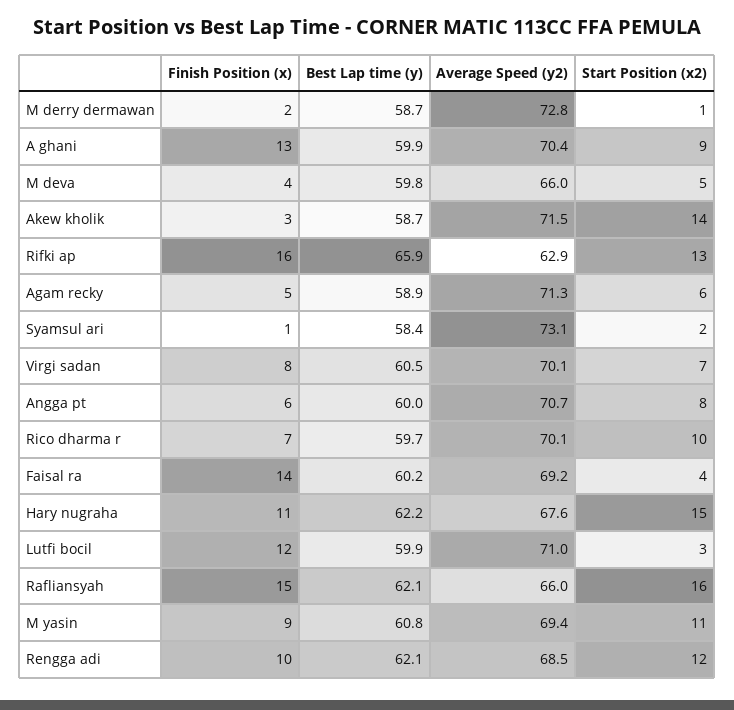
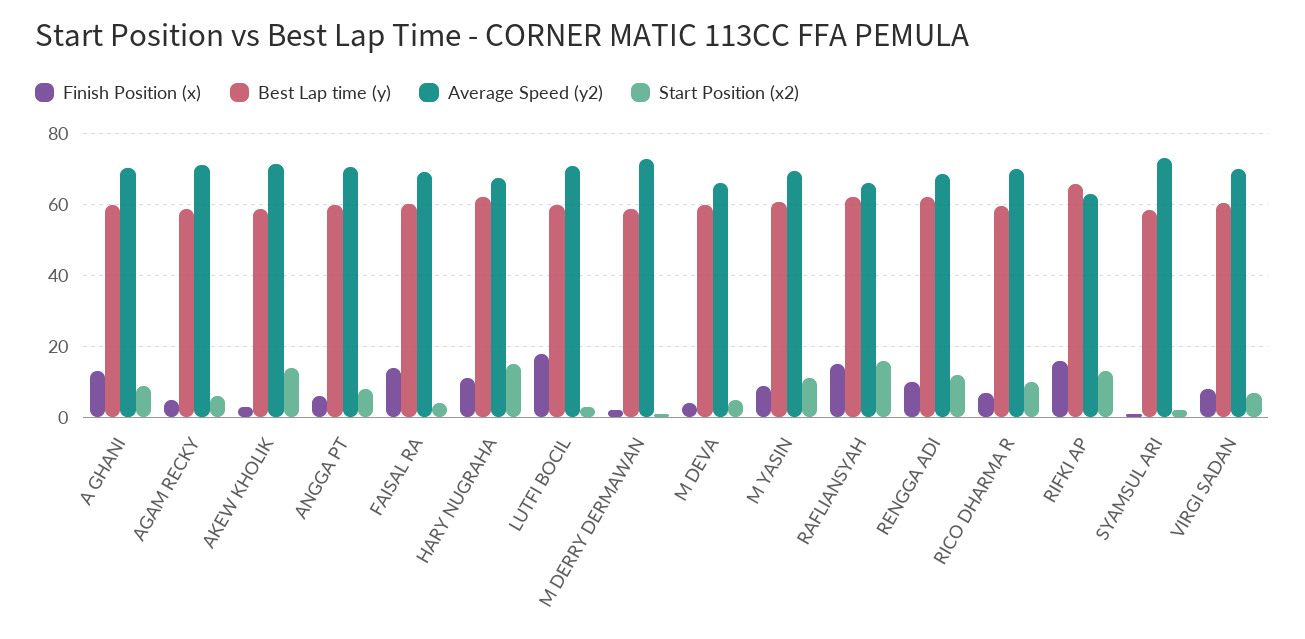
Finish Position (x), Lutfi bocil: 12 -> 18

